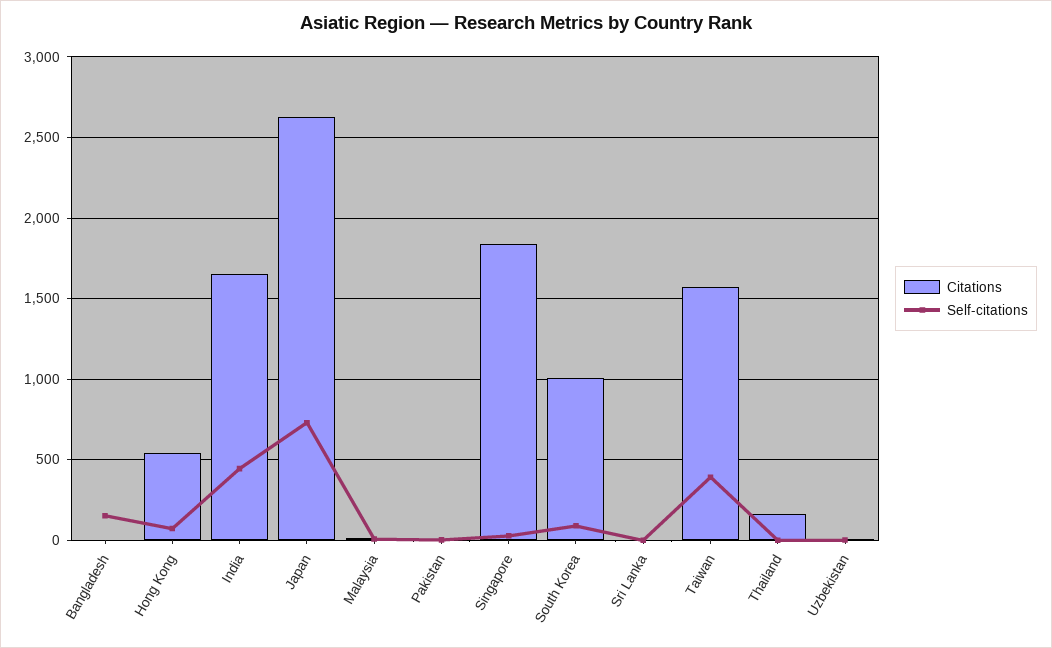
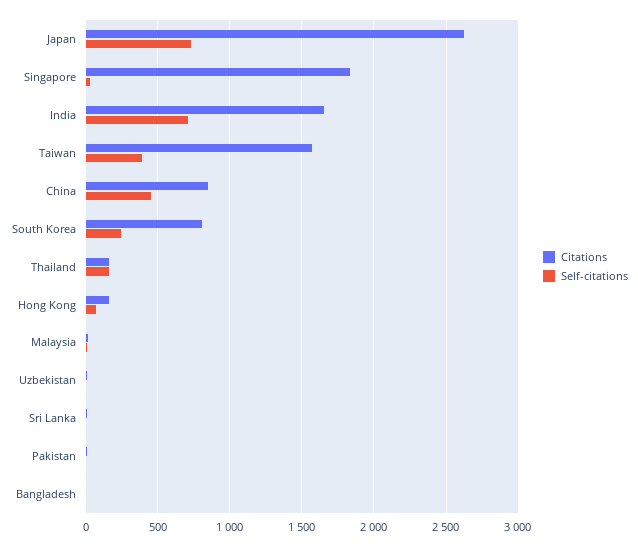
Self-citations, Bangladesh: 150 -> 0
Citations, Hong Kong: 550 -> 150
Self-citations, India: 450 -> 700
Citations, South Korea: 1000 -> 800
Self-citations, South Korea: 100 -> 250
Self-citations, Thailand: 0 -> 150
Citations, China: none -> 850
Self-citations, China: none -> 450

